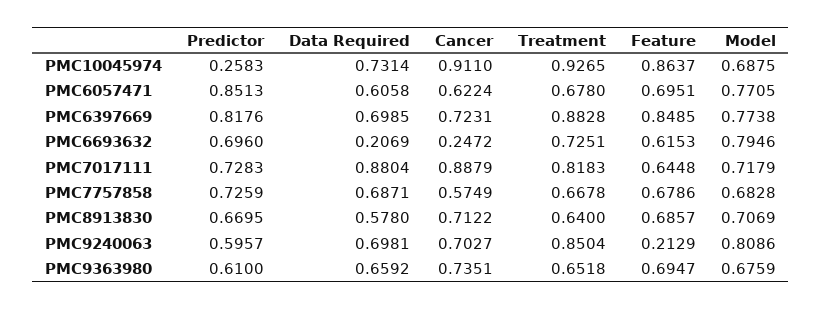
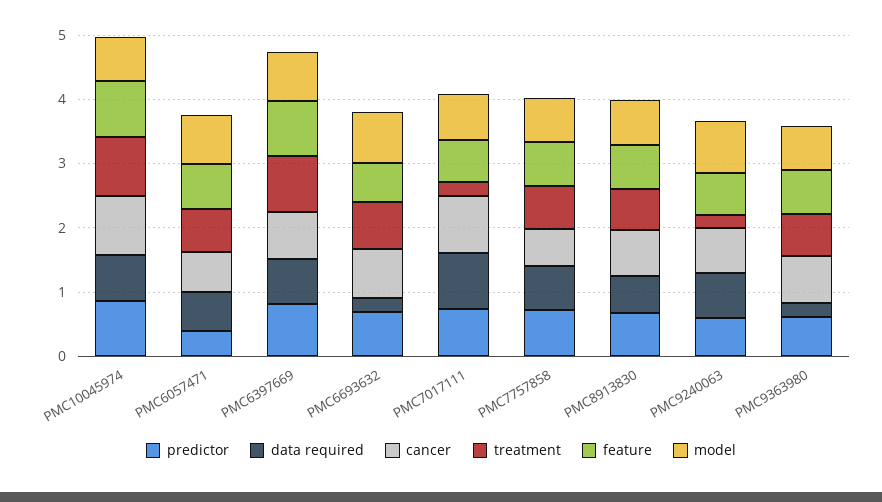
Predictor, PMC10045974: 0.2583 -> 0.8
Predictor, PMC6057471: 0.8513 -> 0.4
Cancer, PMC6693632: 0.2472 -> 0.8
Treatment, PMC7017111: 0.8183 -> 0.2
Treatment, PMC9240063: 0.8504 -> 0.2
Feature, PMC9240063: 0.2129 -> 0.6
Data Required, PMC9363980: 0.6592 -> 0.2

